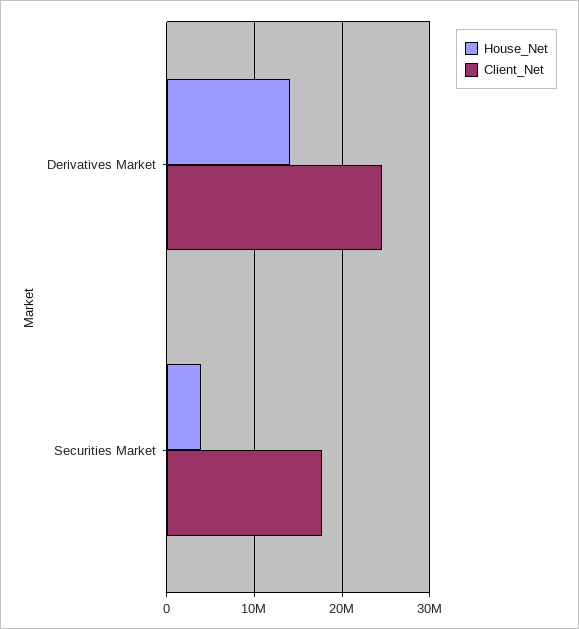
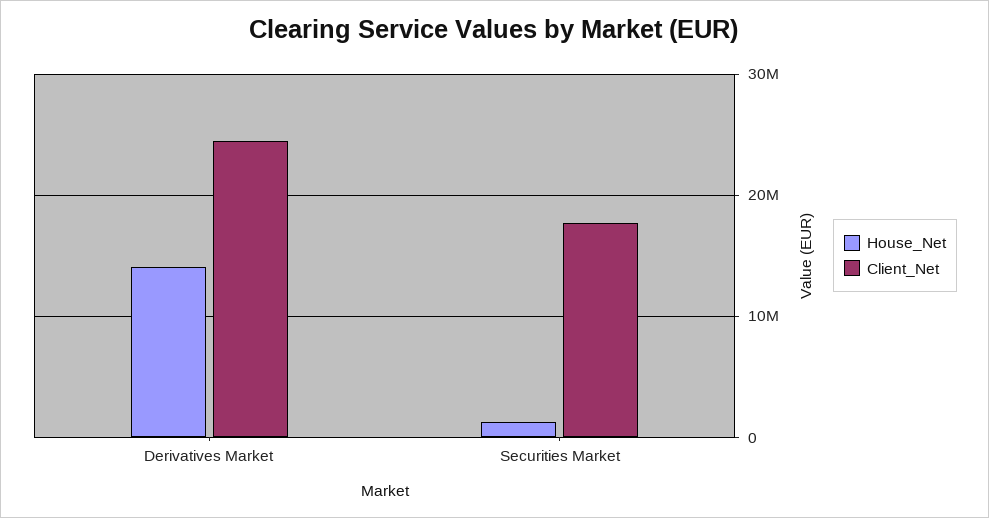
House_Net, Securities Market: 4000000 -> 1000000

